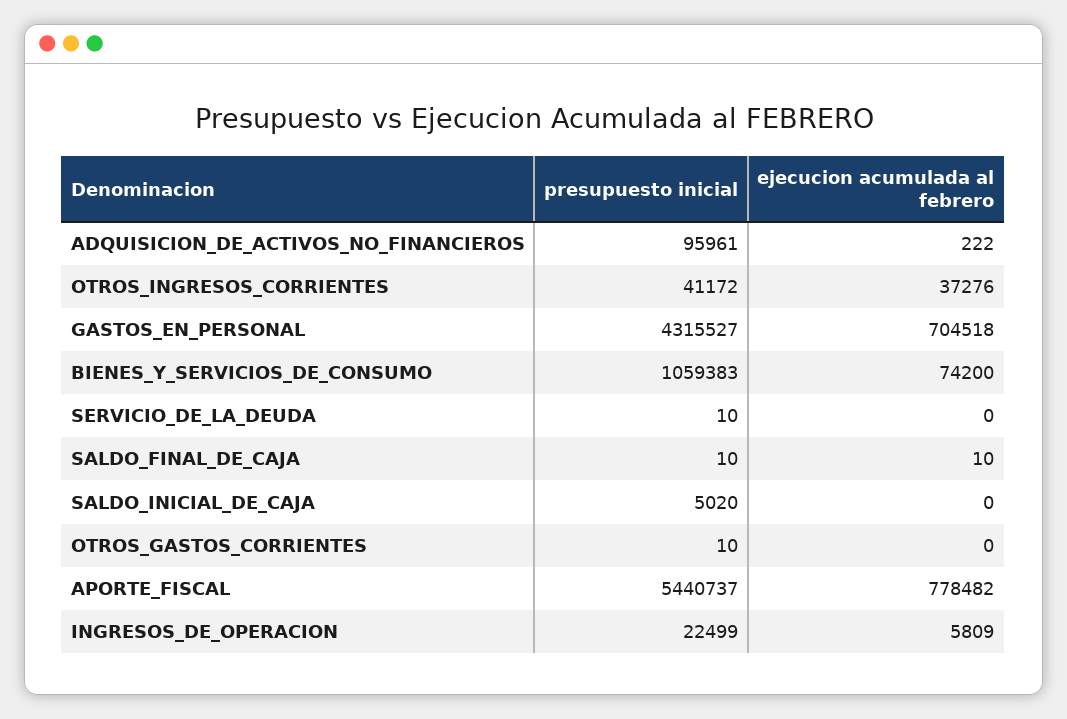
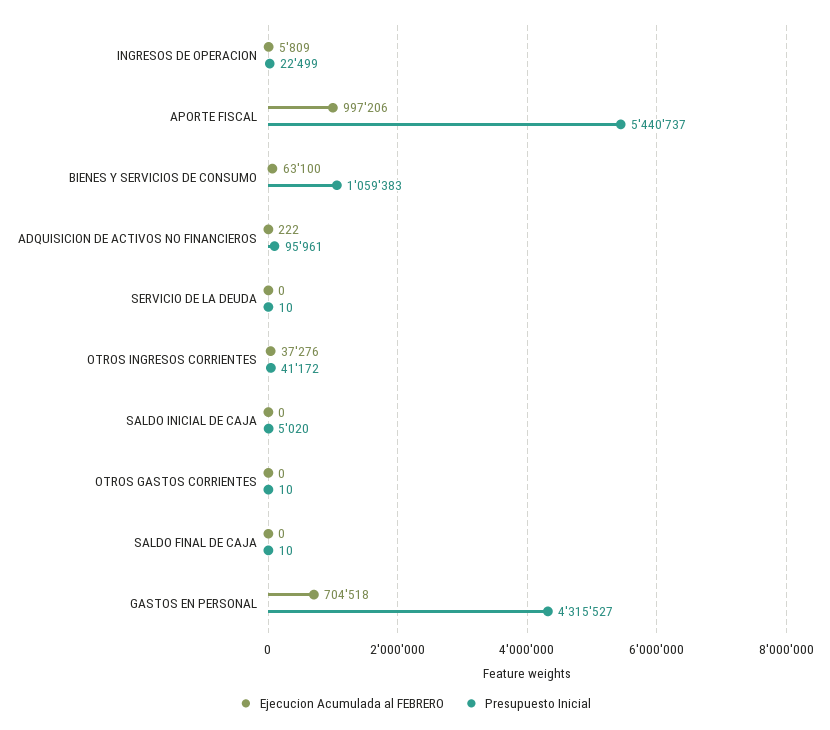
ejecucion acumulada al febrero, BIENES_Y_SERVICIOS_DE_CONSUMO: 74200 -> 63100
ejecucion acumulada al febrero, SALDO_FINAL_DE_CAJA: 10 -> 0
ejecucion acumulada al febrero, APORTE_FISCAL: 778482 -> 997206

